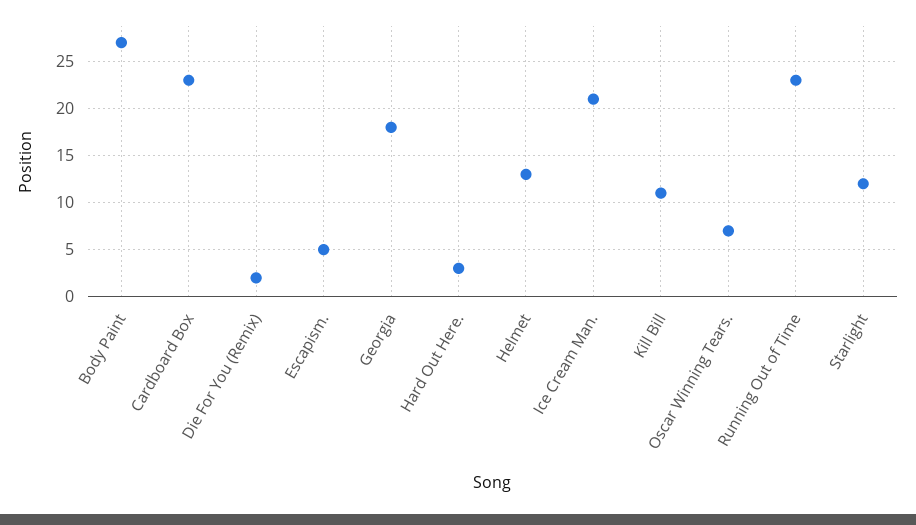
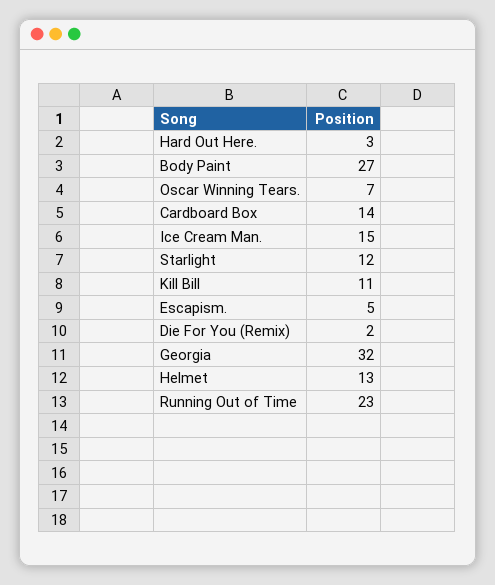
Cardboard Box: 23 -> 14
Georgia: 18 -> 32
Ice Cream Man.: 21 -> 15

